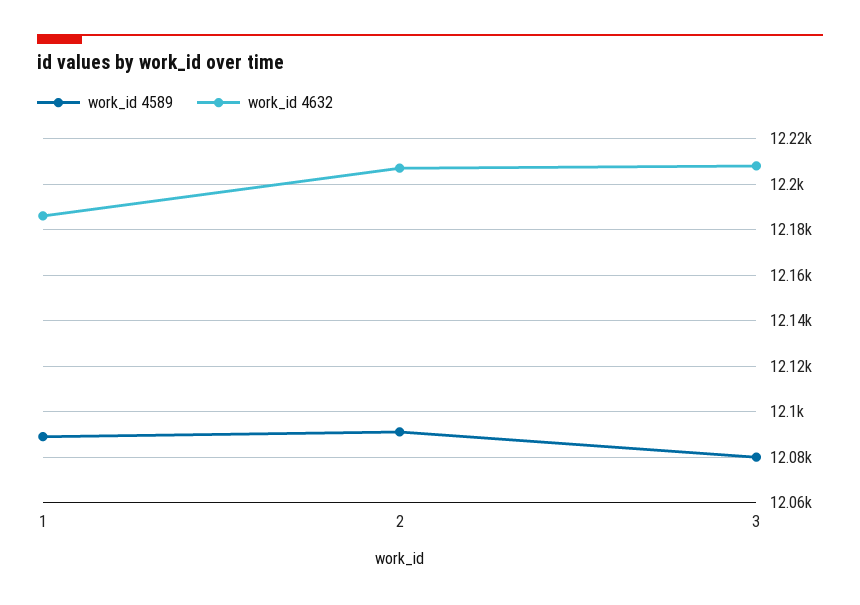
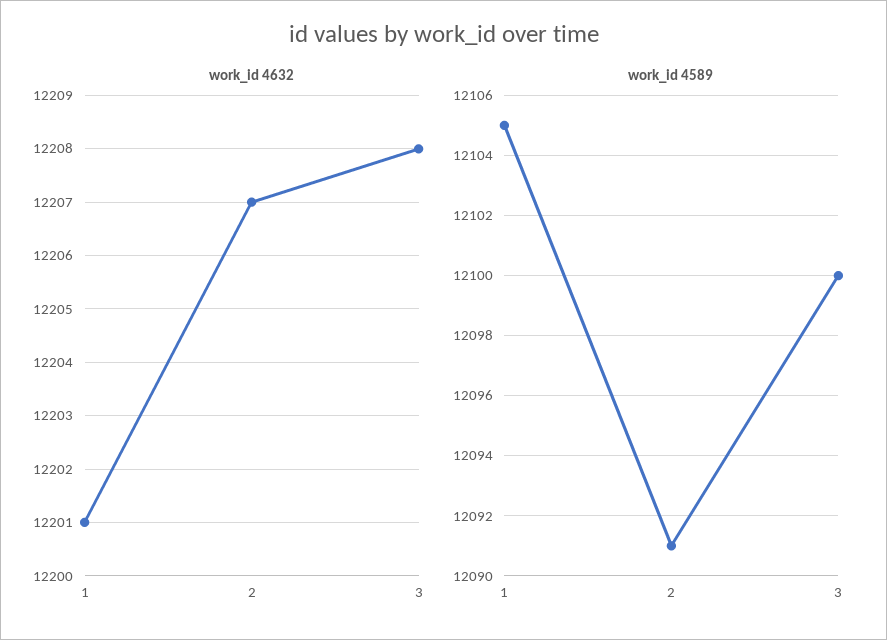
work_id 4589, 1: 12090 -> 12105
work_id 4632, 1: 12185 -> 12201
work_id 4589, 3: 12080 -> 12100

